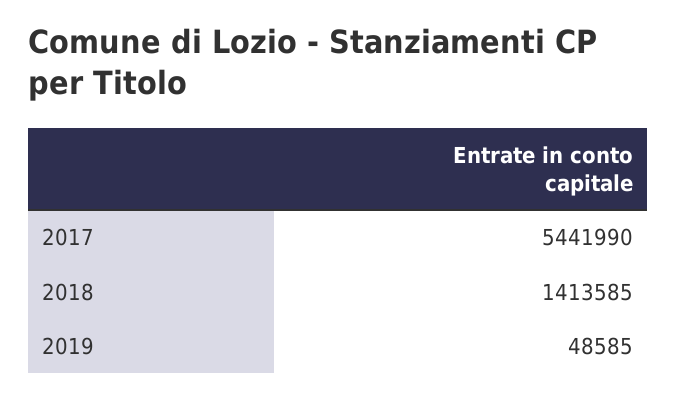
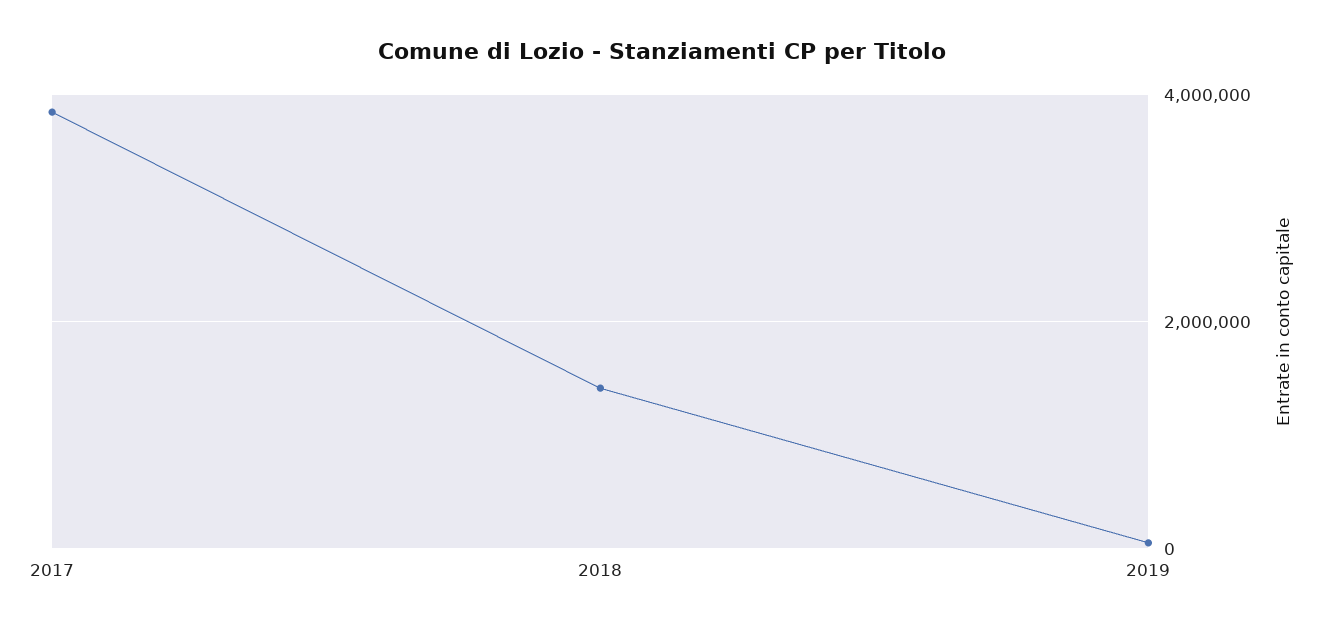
2017: 5441990 -> 3800000

